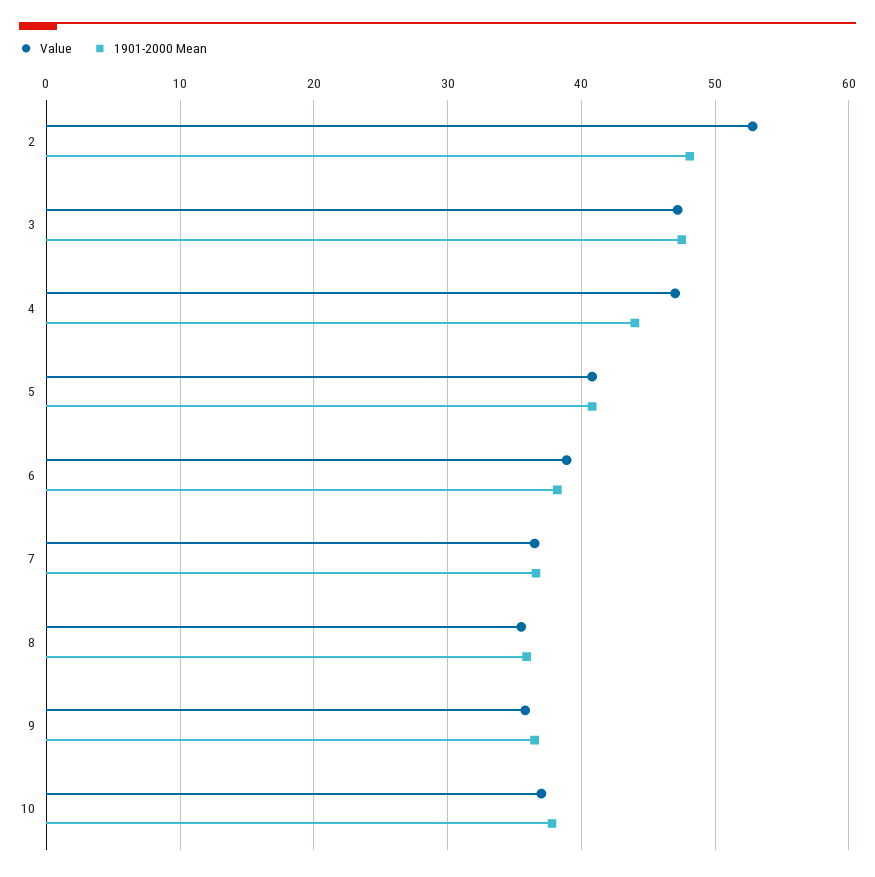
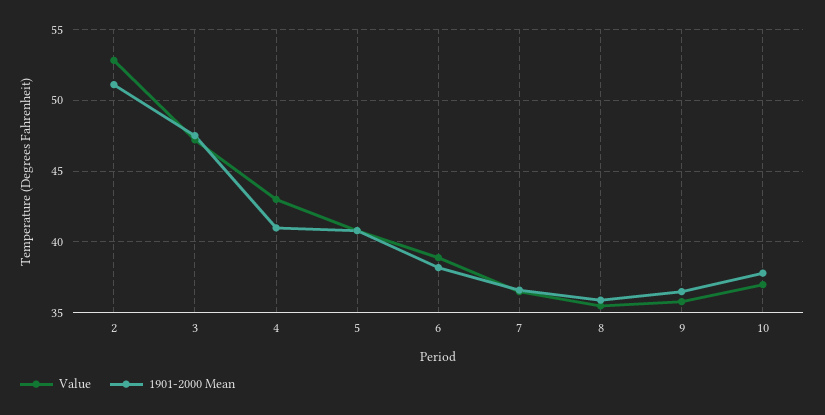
1901-2000 Mean, 2: 48 -> 51
Value, 4: 47 -> 43
1901-2000 Mean, 4: 44 -> 41

